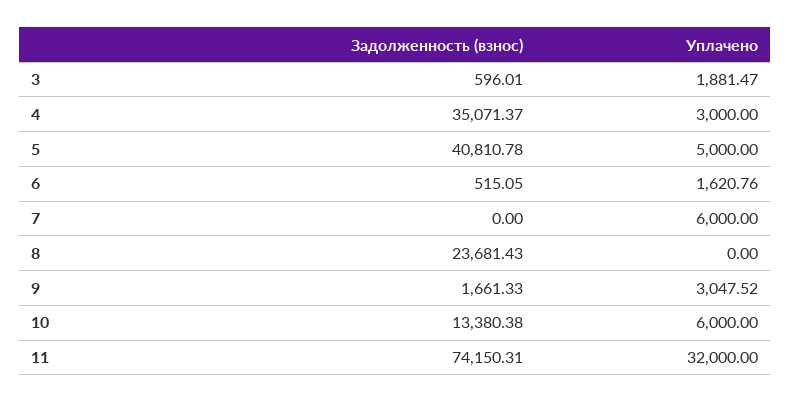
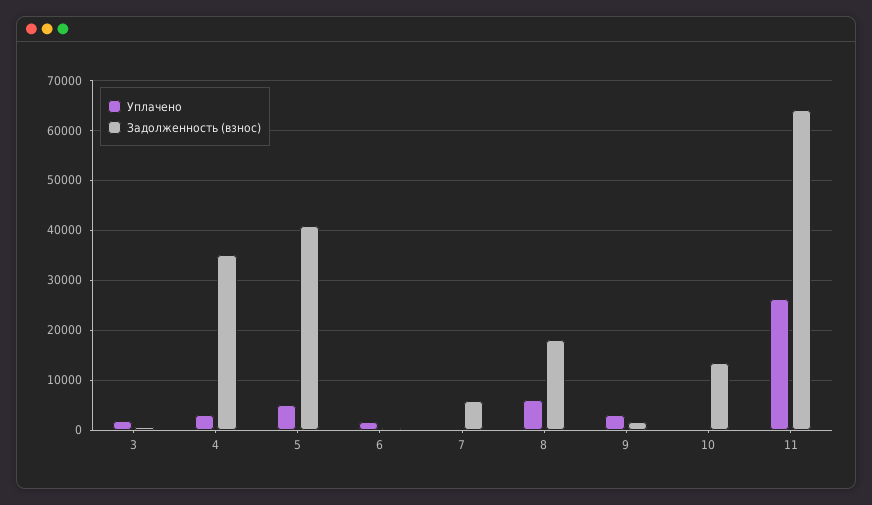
Задолженность (взнос), 7: 0 -> 6000
Уплачено, 7: 6000 -> 0
Задолженность (взнос), 8: 23681.43 -> 18000
Уплачено, 8: 0 -> 6000
Уплачено, 10: 6000 -> 0
Задолженность (взнос), 11: 74150.31 -> 64000
Уплачено, 11: 32000 -> 26000

